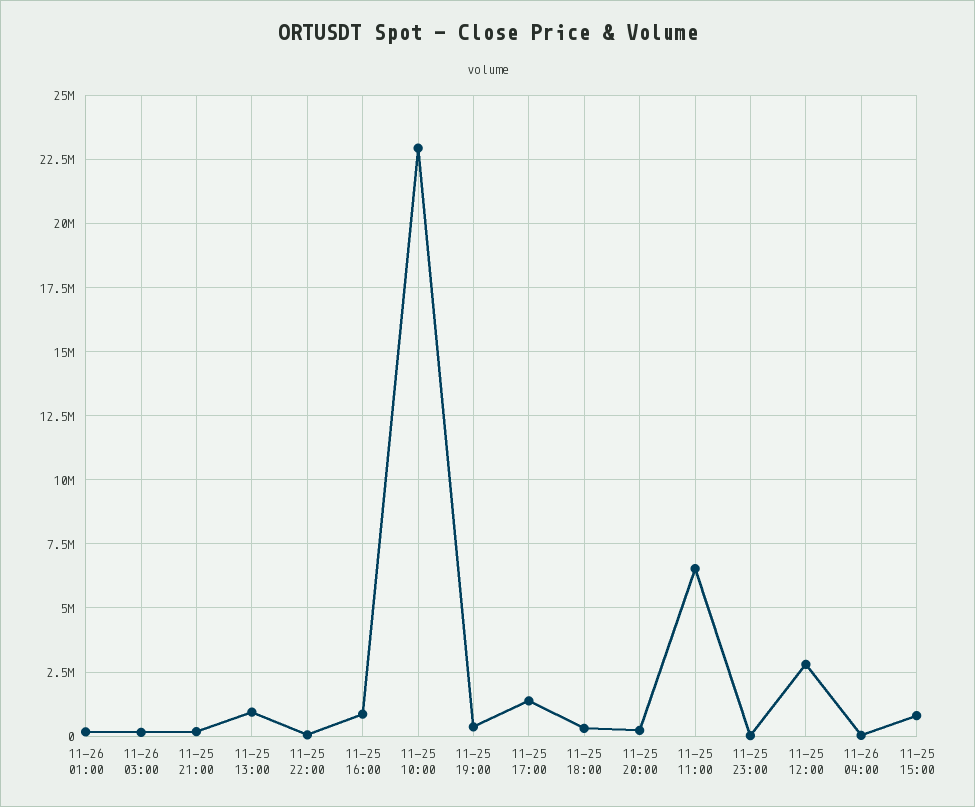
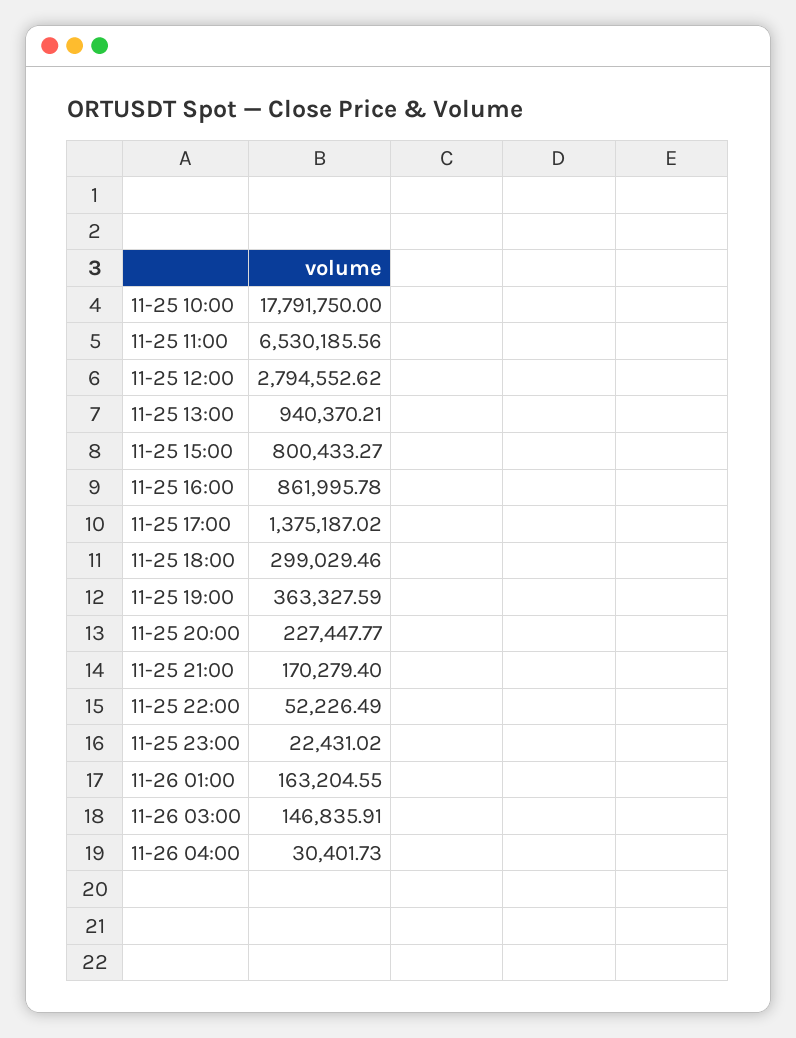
11-25 10:00: 23000000 -> 17791750

